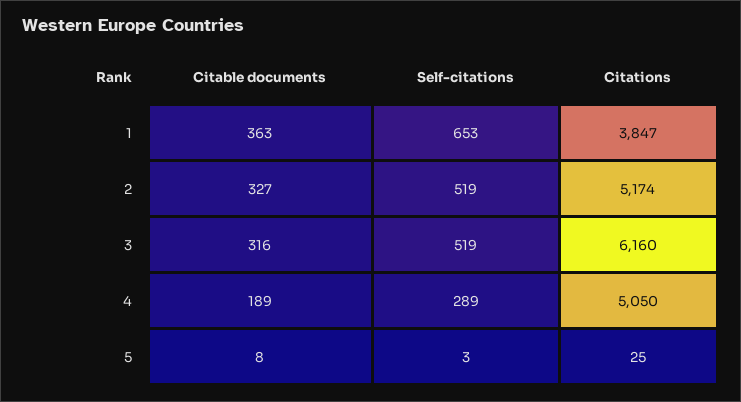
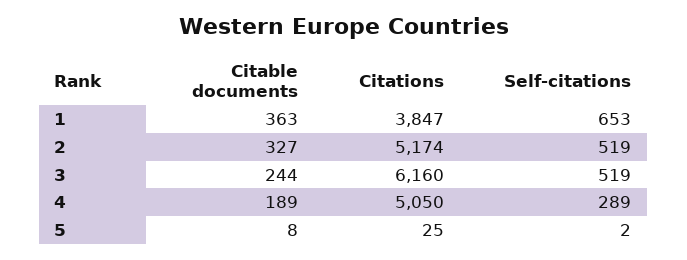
Citable documents, 3: 316 -> 244
Self-citations, 5: 3 -> 2

